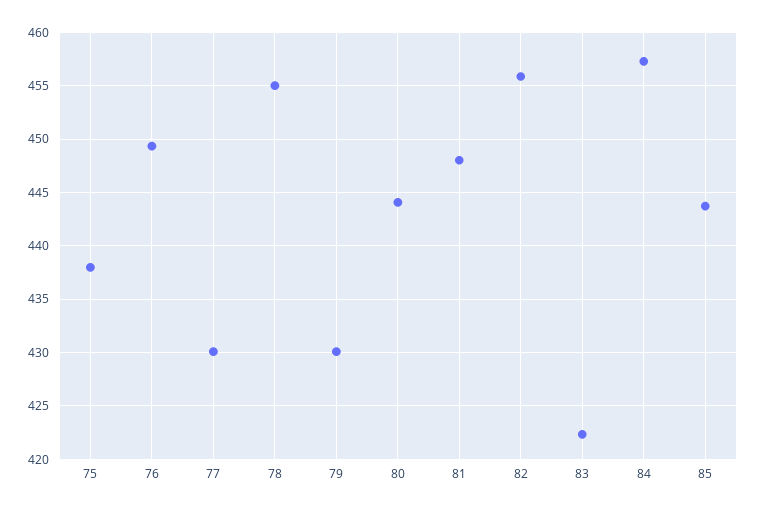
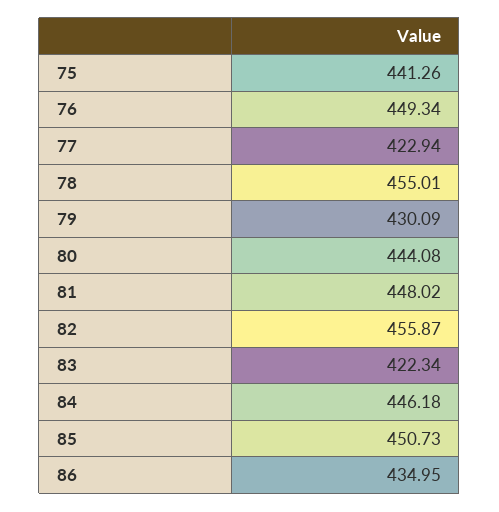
75: 438 -> 441.26
77: 430 -> 422.94
84: 457 -> 446.18
85: 444 -> 450.73
86: none -> 434.95

